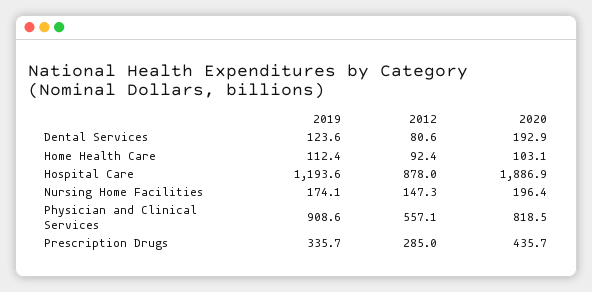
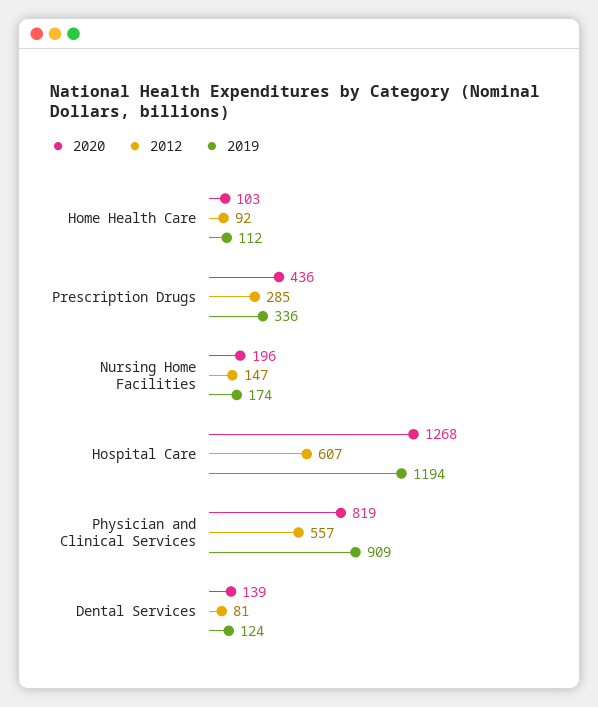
2020, Dental Services: 192.9 -> 139
2012, Hospital Care: 878 -> 607
2020, Hospital Care: 1886.9 -> 1268

